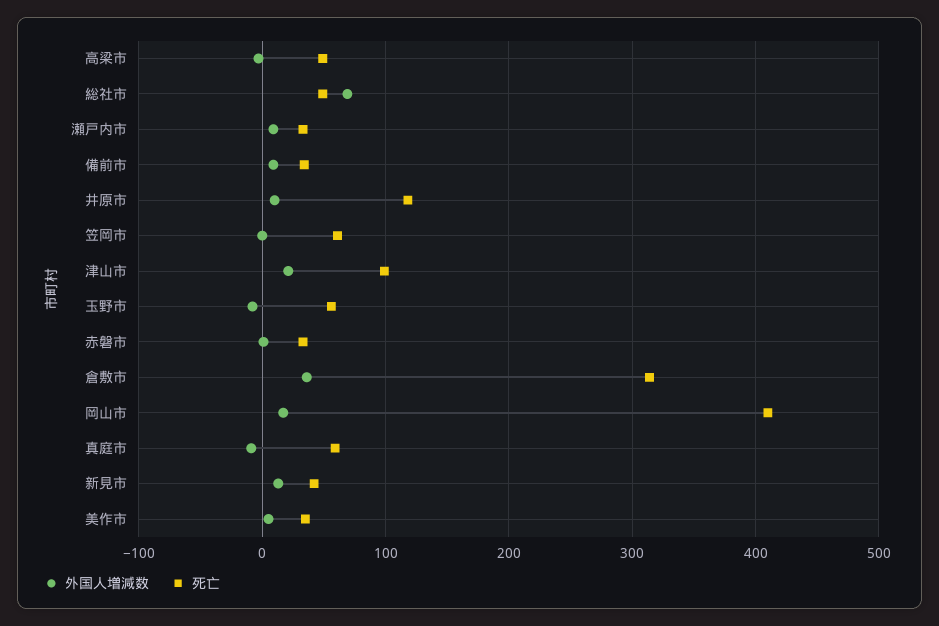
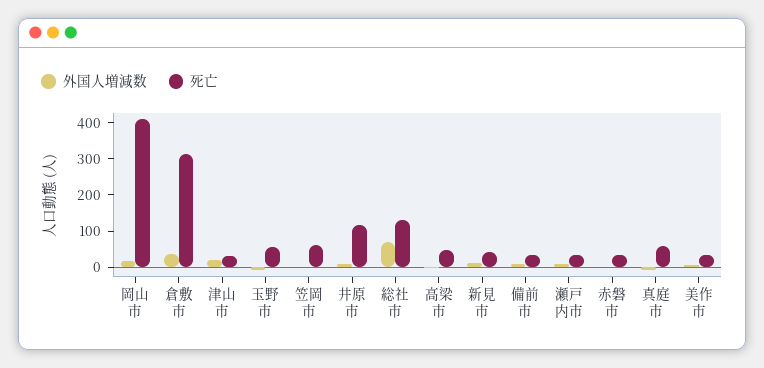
死亡, 総社市: 50 -> 125
死亡, 津山市: 100 -> 25

